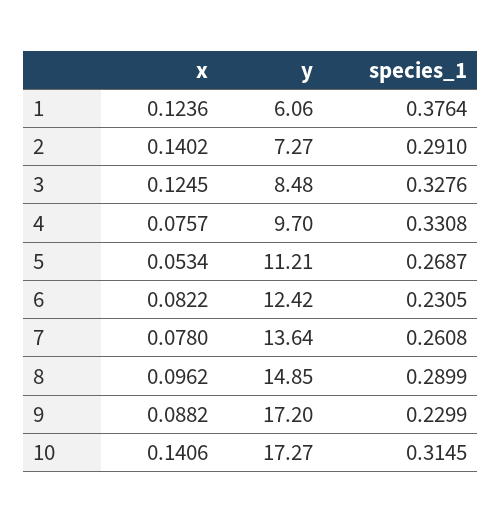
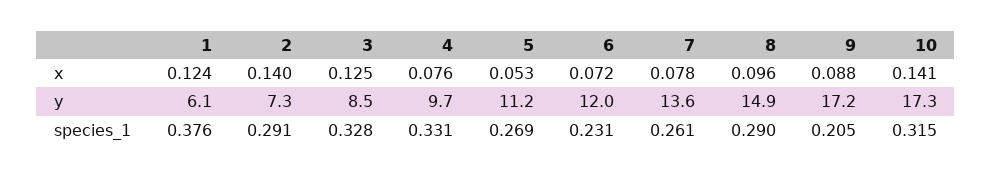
x, 6: 0.0822 -> 0.072
y, 6: 12.42 -> 12
species_1, 9: 0.2299 -> 0.205

